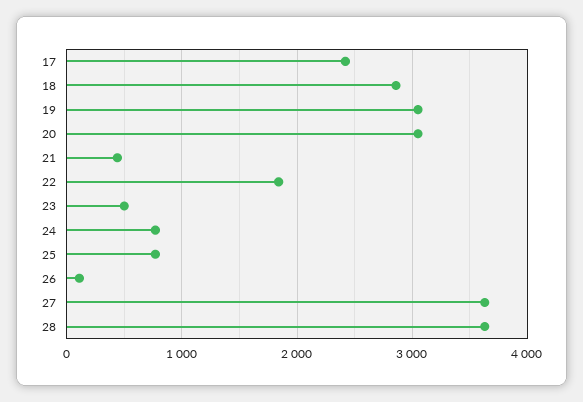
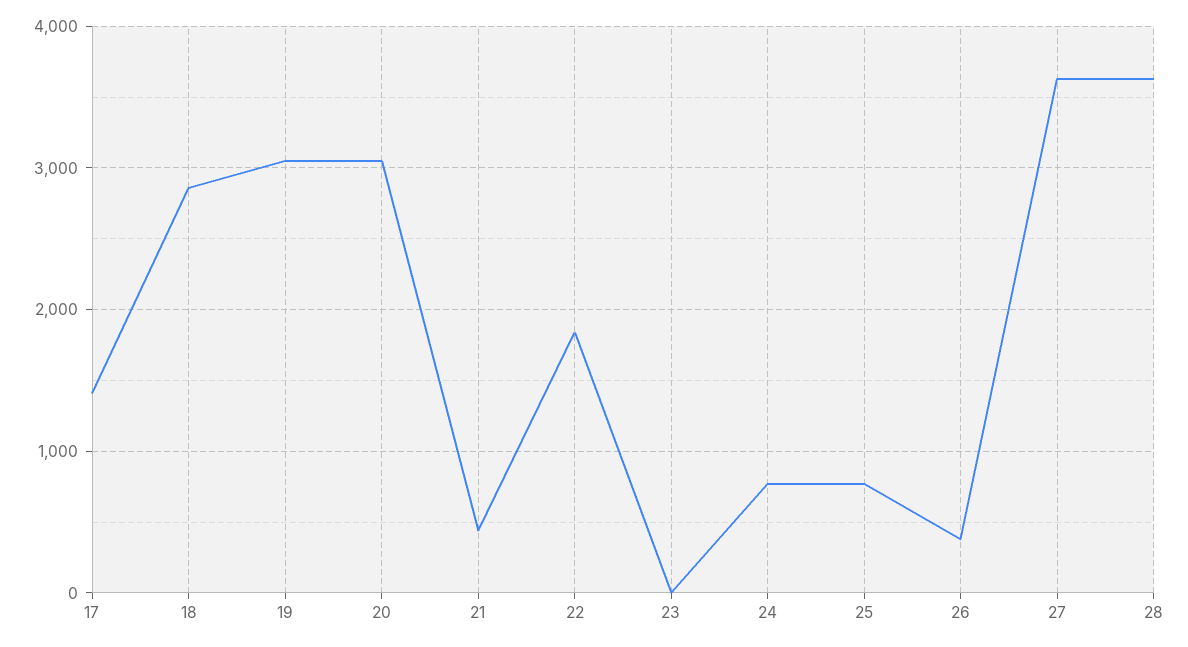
17: 2400 -> 1400
23: 500 -> 0
26: 100 -> 400

